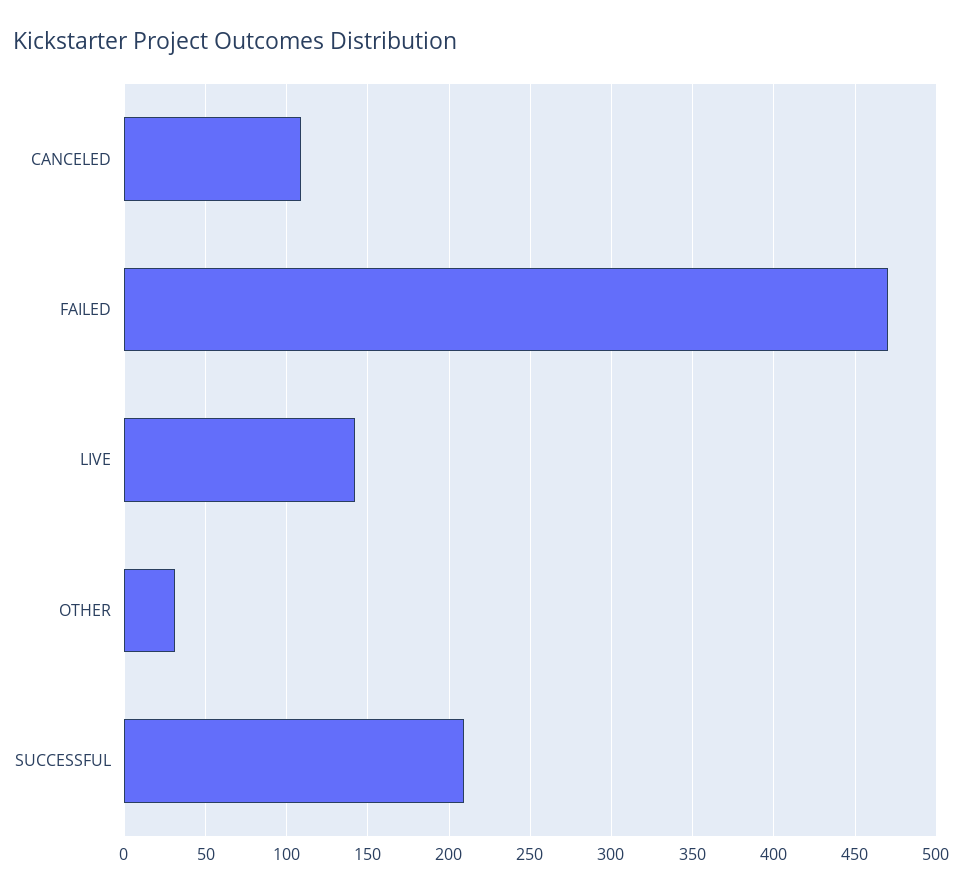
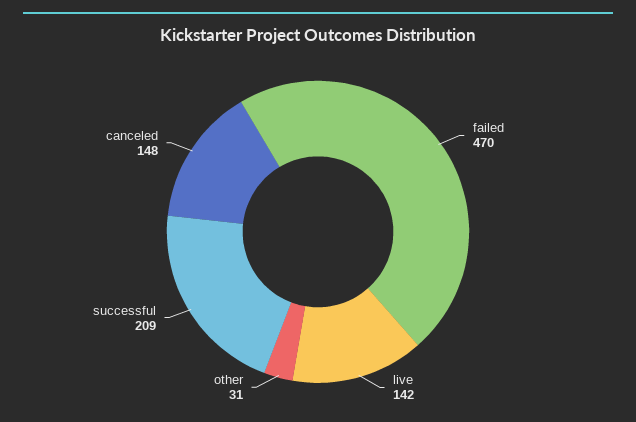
CANCELED: 110 -> 148

